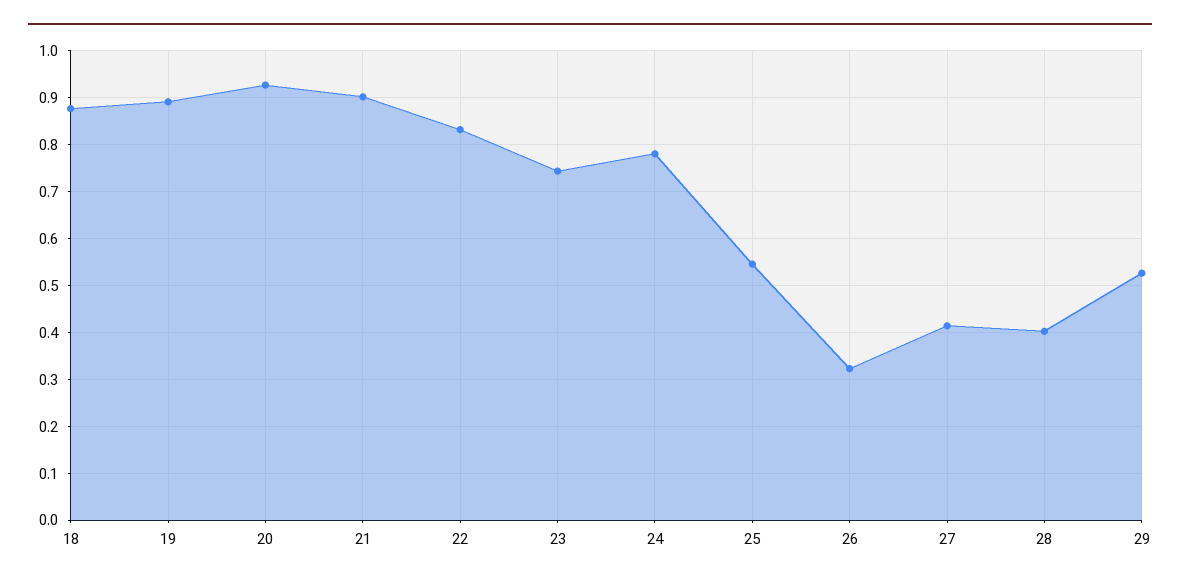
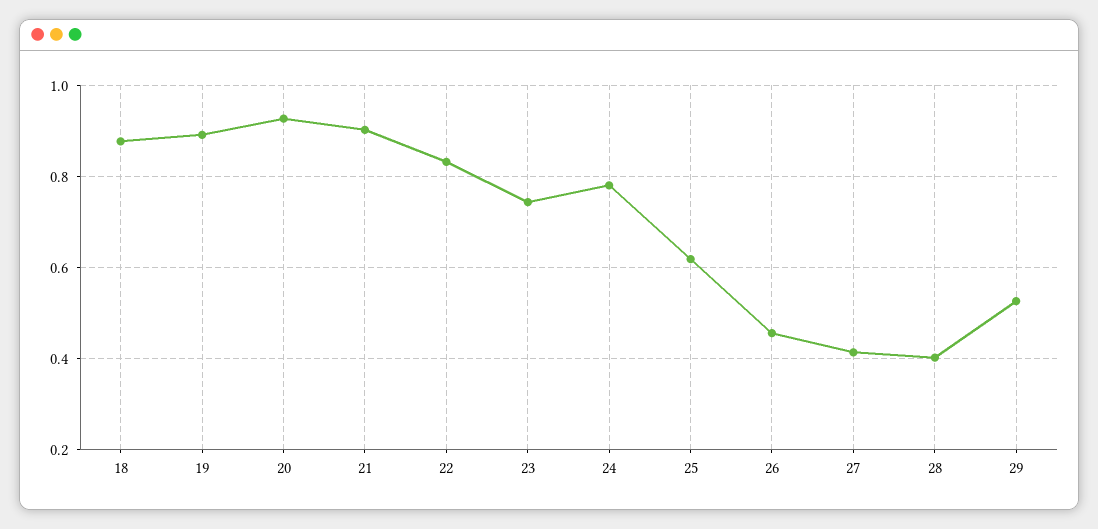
25: 0.54 -> 0.62
26: 0.32 -> 0.46

